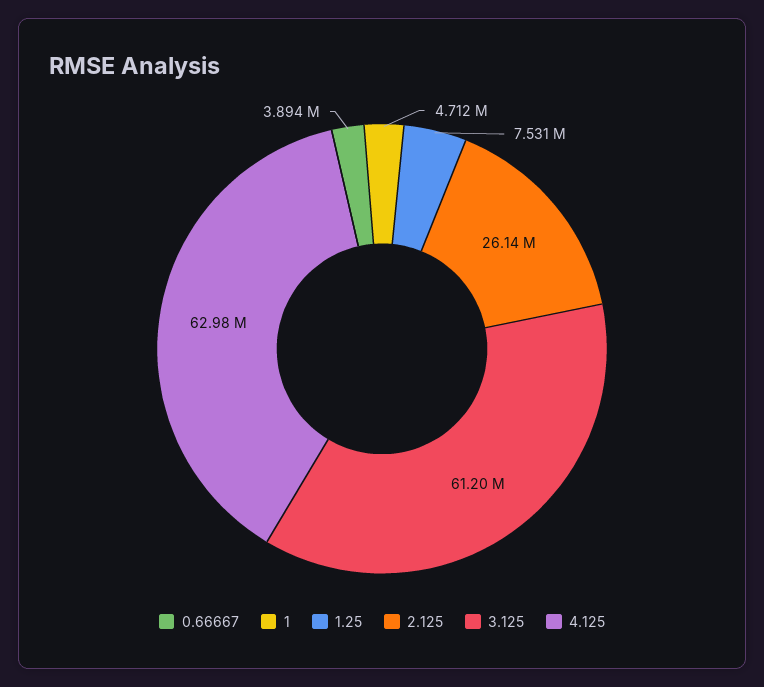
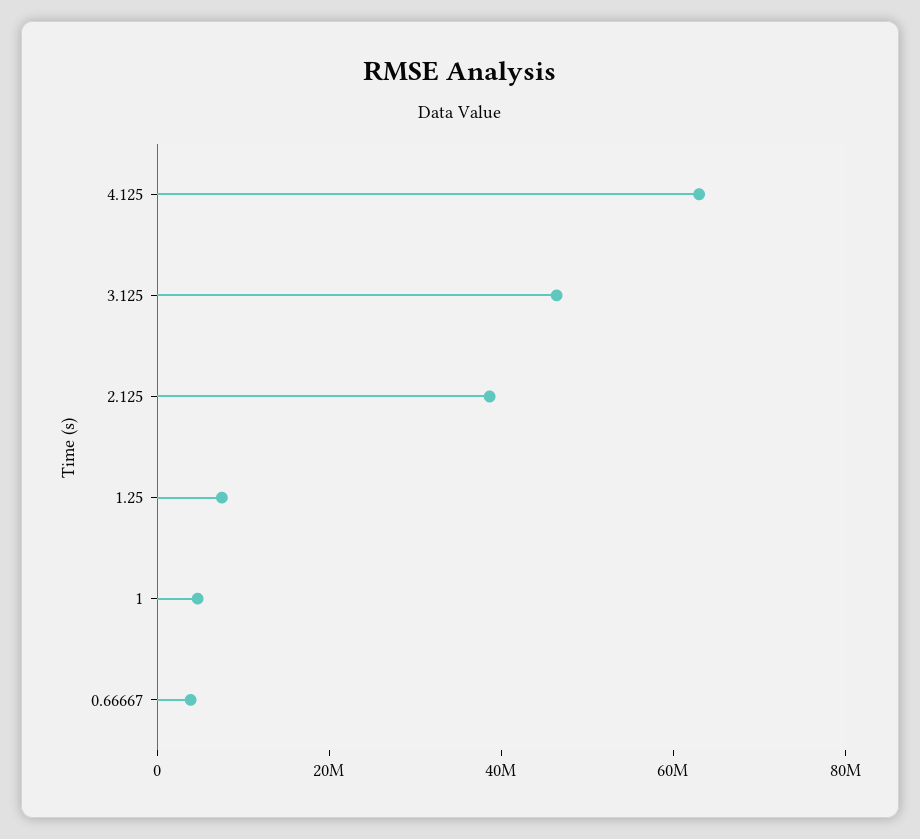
2.125: 26140000 -> 40000000
3.125: 61200000 -> 45000000

